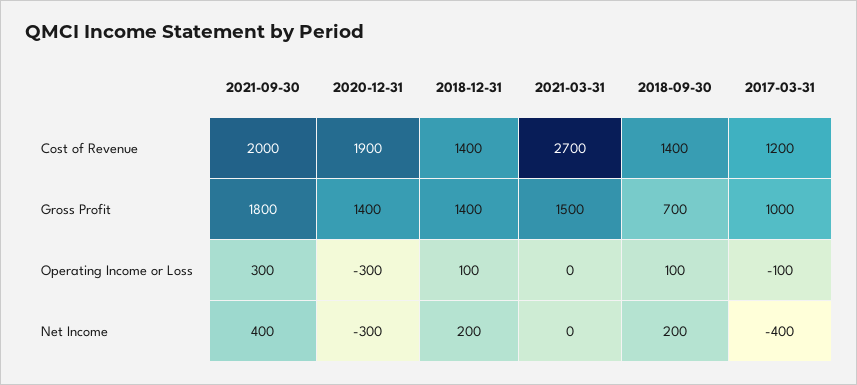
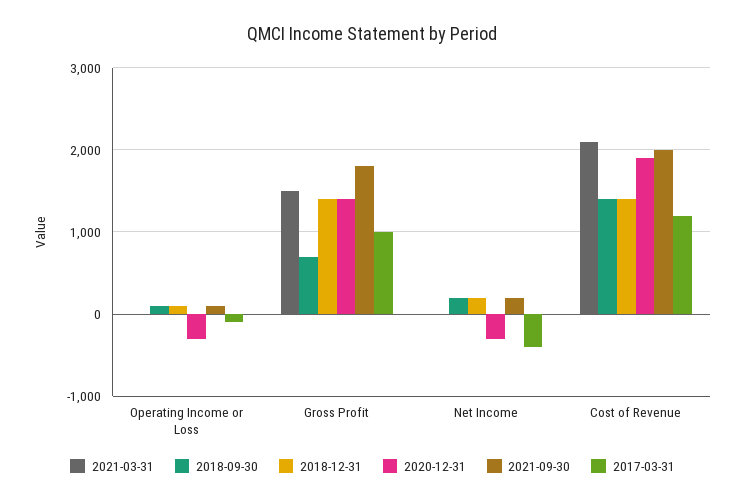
2021-03-31, Cost of Revenue: 2700 -> 2100
2021-09-30, Operating Income or Loss: 300 -> 100
2021-09-30, Net Income: 400 -> 200

